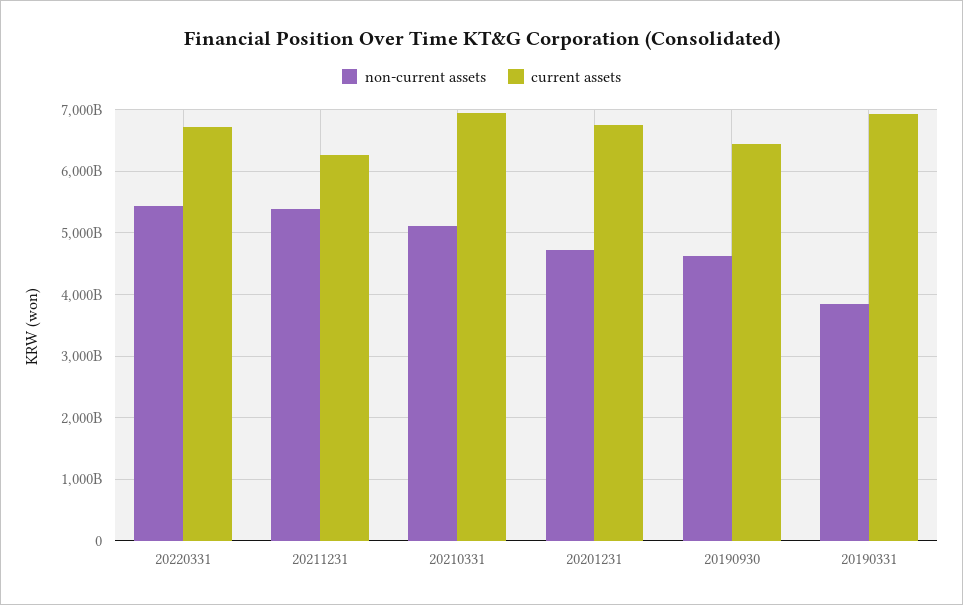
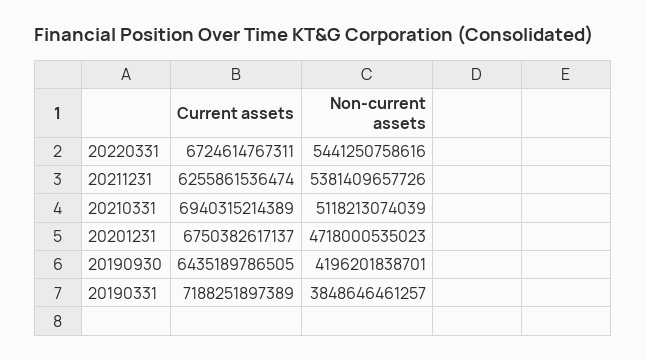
non-current assets, 20190930: 4600000000000 -> 4196201838701
current assets, 20190331: 6900000000000 -> 7188251897389

